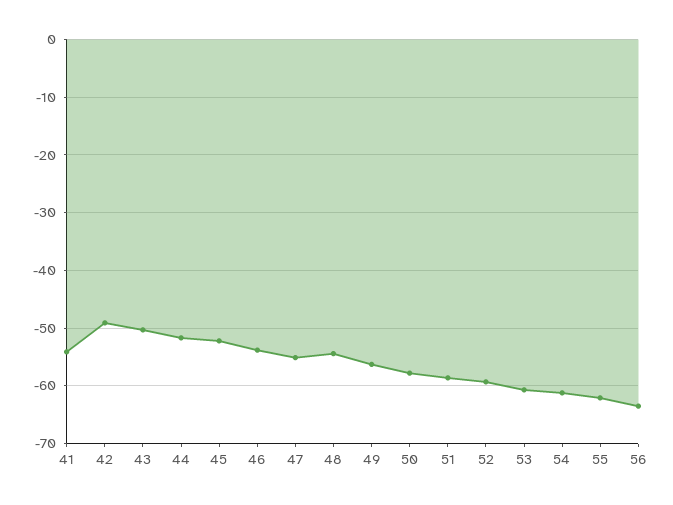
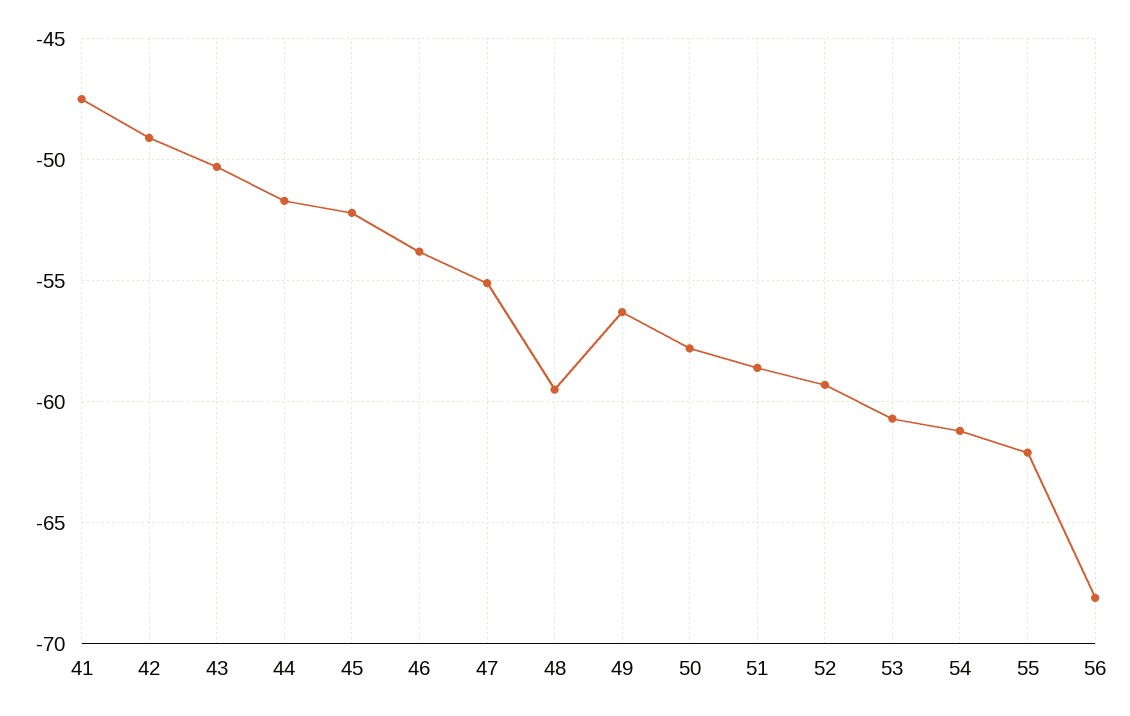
41: -54 -> -47.5
48: -54 -> -59.5
56: -64 -> -68

